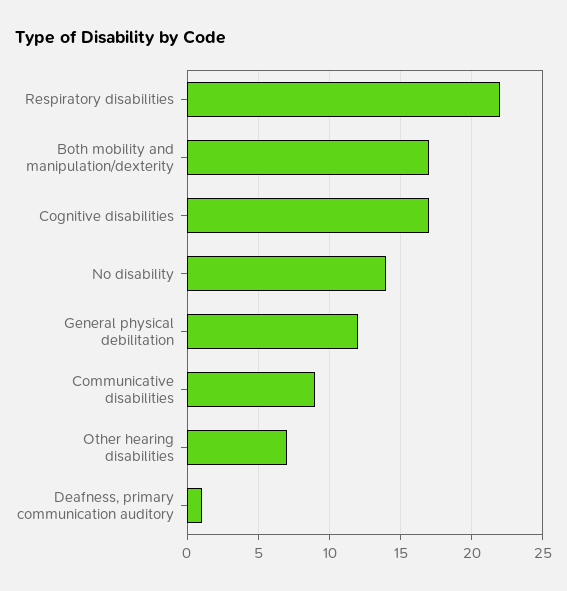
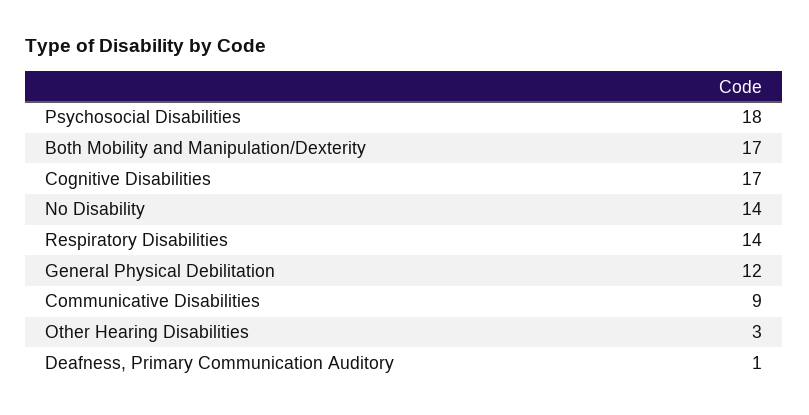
Respiratory disabilities: 22 -> 14
Other hearing disabilities: 7 -> 3
Psychosocial Disabilities: none -> 18

